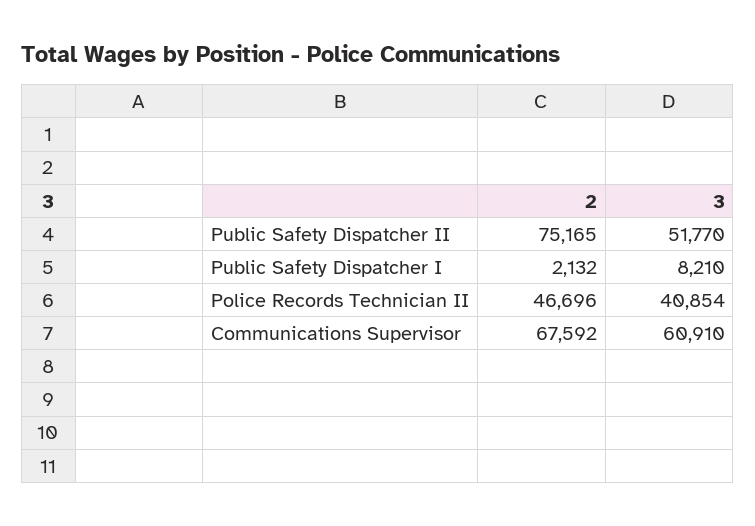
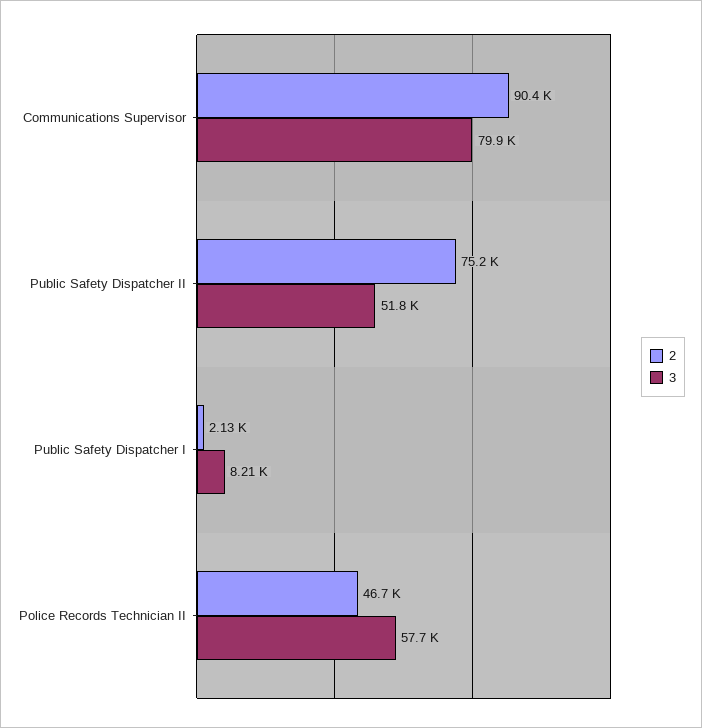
3, Police Records Technician II: 40854 -> 57700
2, Communications Supervisor: 67592 -> 90400
3, Communications Supervisor: 60910 -> 79900

